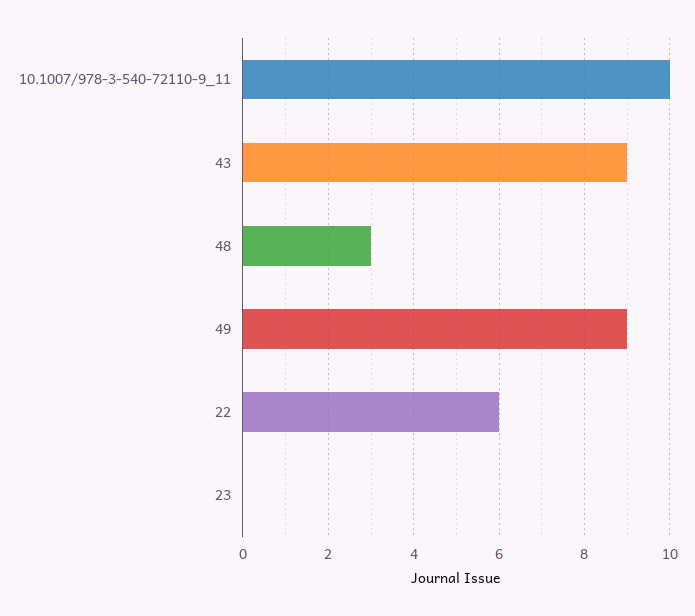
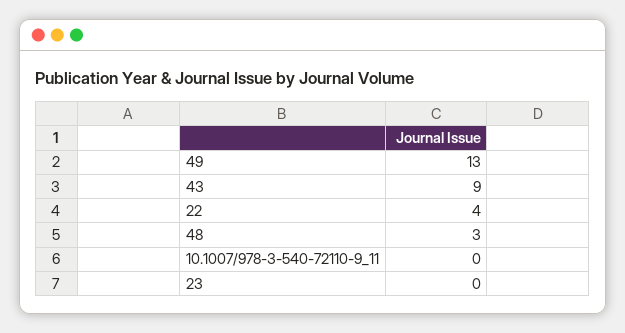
10.1007/978-3-540-72110-9_11: 10 -> 0
49: 9 -> 13
22: 6 -> 4

